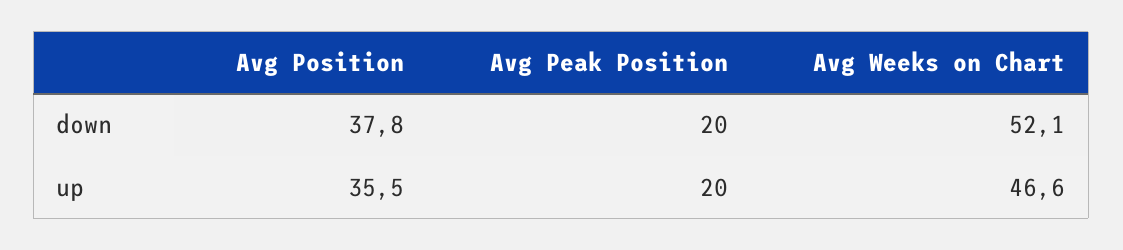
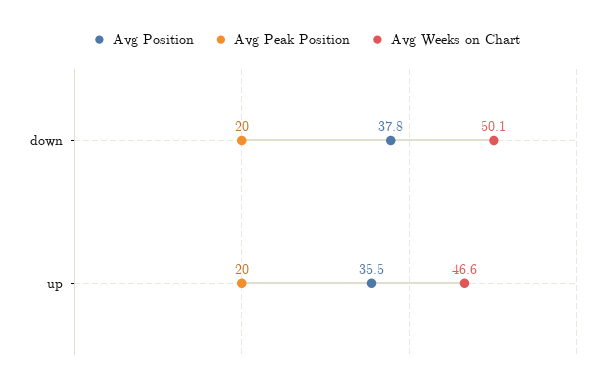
Avg Weeks on Chart, down: 52.1 -> 50.1

